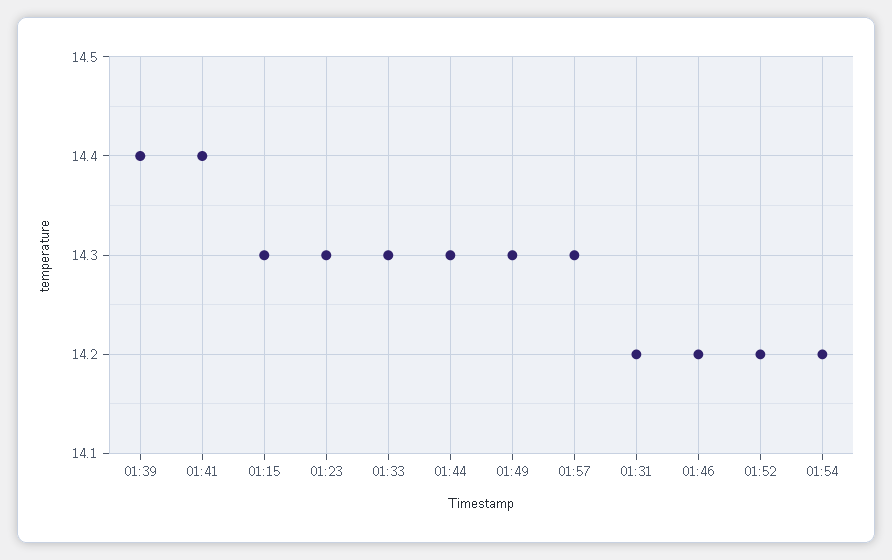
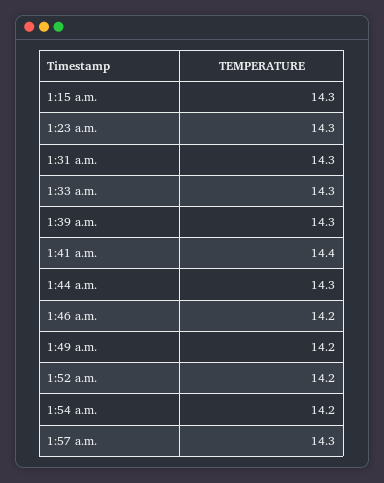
01:39: 14.4 -> 14.3
01:49: 14.3 -> 14.2
01:31: 14.2 -> 14.3

